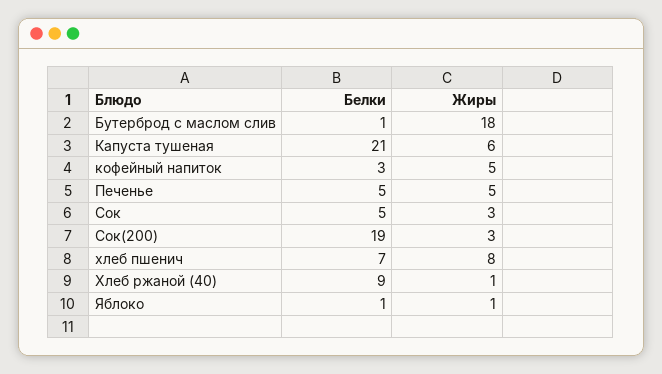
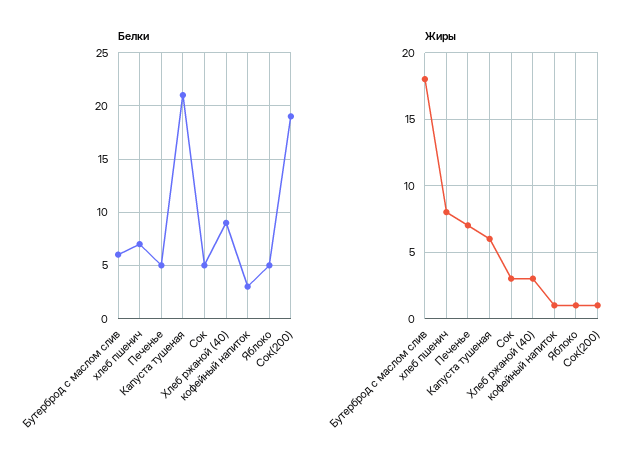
Белки, Бутерброд с маслом слив: 1 -> 6
Жиры, кофейный напиток: 5 -> 1
Жиры, Печенье: 5 -> 7
Жиры, Сок(200): 3 -> 1
Жиры, Хлеб ржаной (40): 1 -> 3
Белки, Яблоко: 1 -> 5

